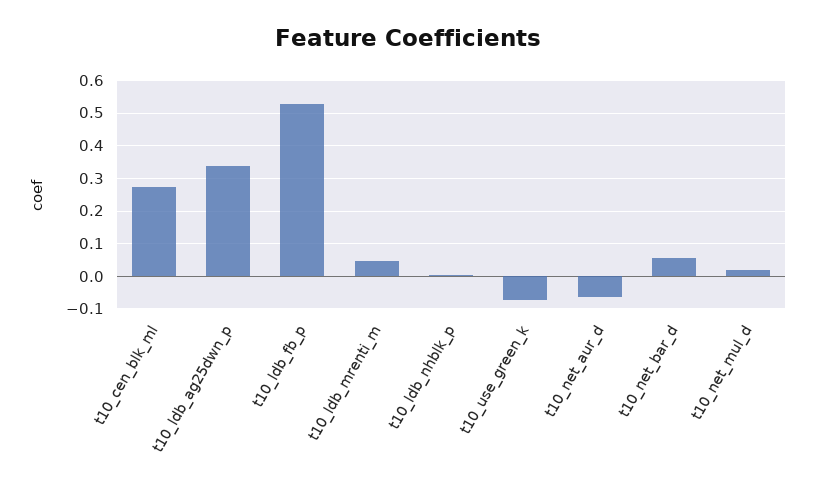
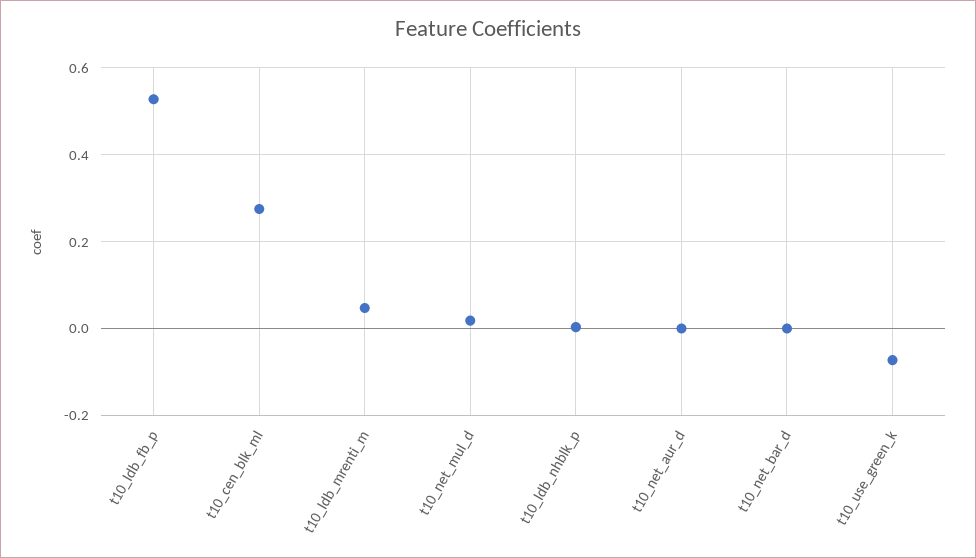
t10_ldb_ag25dwn_p: 0.34 -> none
t10_net_aur_d: -0.06 -> 0
t10_net_bar_d: 0.06 -> 0

